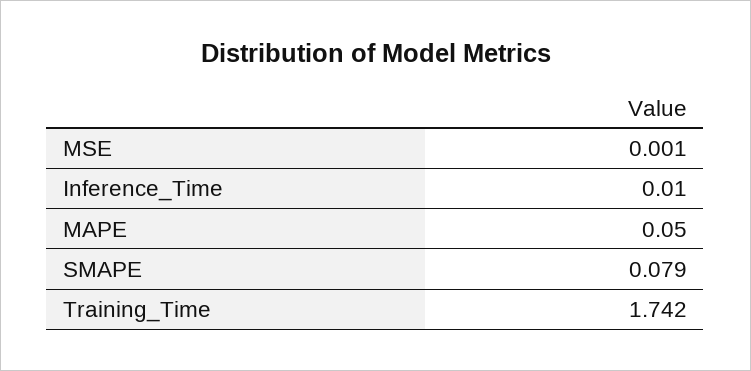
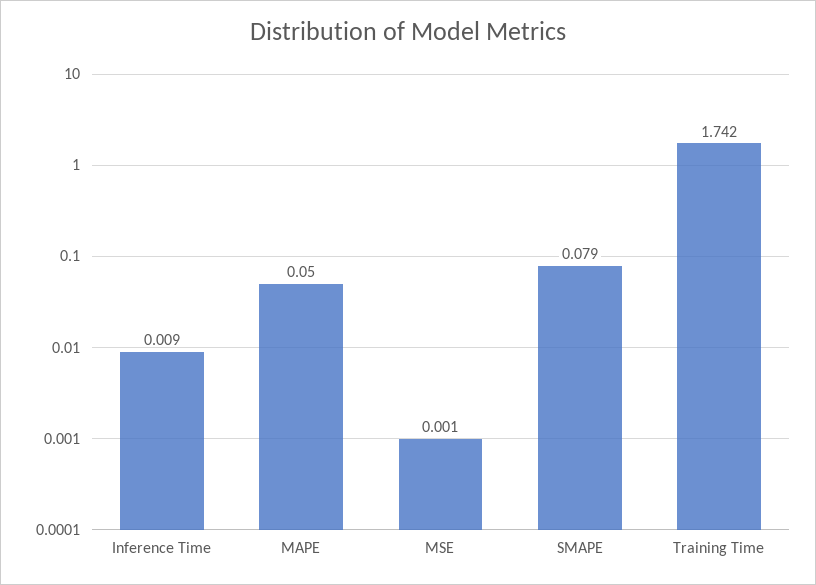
Inference_Time: 0.01 -> 0.009

